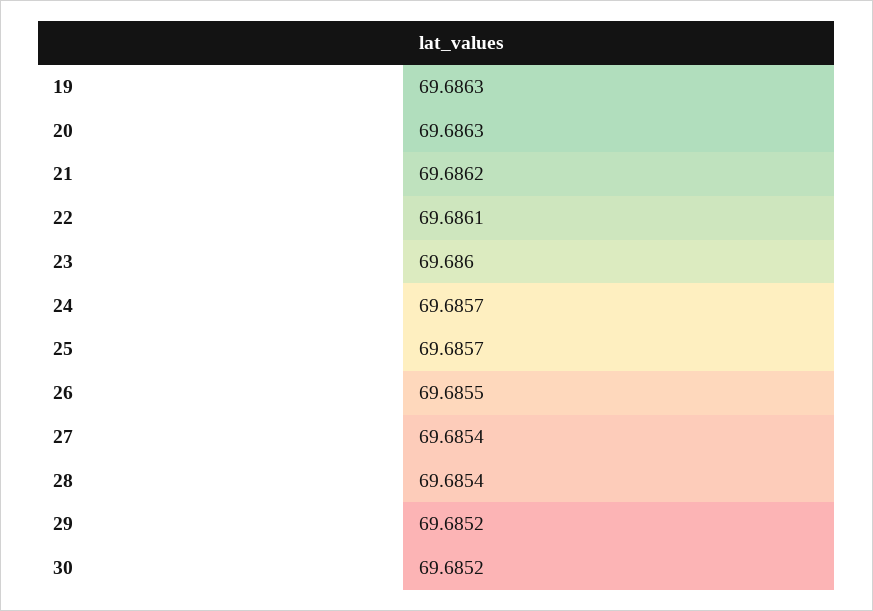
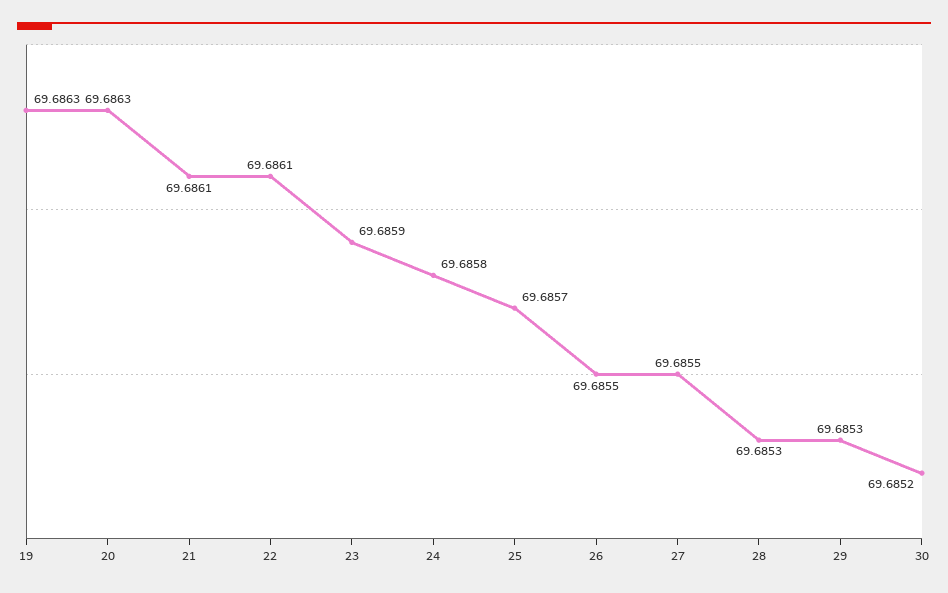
21: 69.6862 -> 69.6861
23: 69.686 -> 69.6859
24: 69.6857 -> 69.6858
27: 69.6854 -> 69.6855
28: 69.6854 -> 69.6853
29: 69.6852 -> 69.6853

